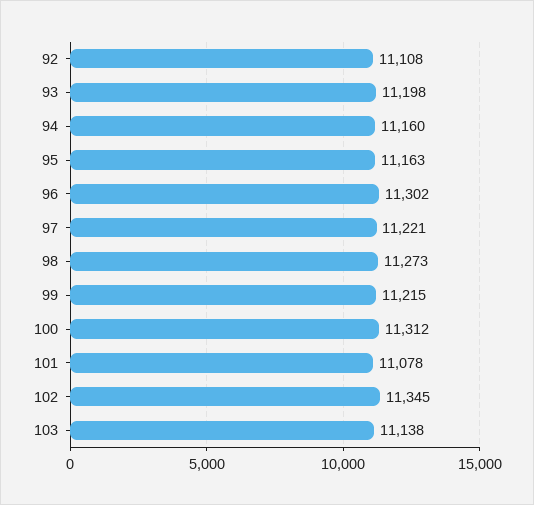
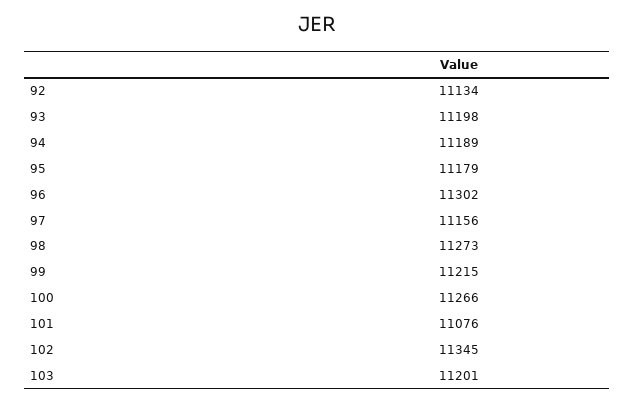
92: 11108 -> 11134
94: 11160 -> 11189
95: 11163 -> 11179
97: 11221 -> 11156
100: 11312 -> 11266
101: 11078 -> 11076
103: 11138 -> 11201

